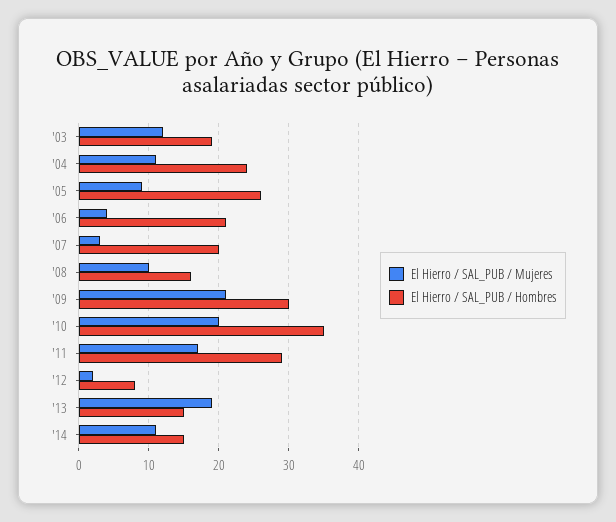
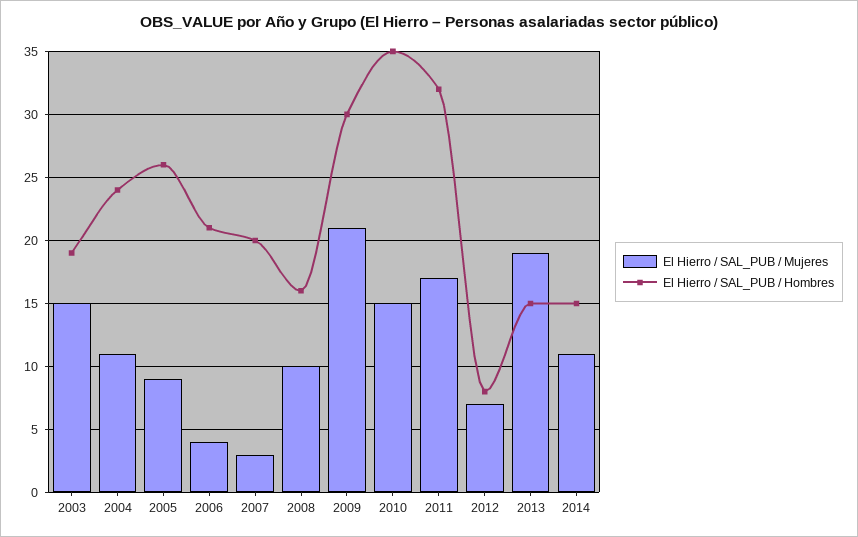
El Hierro / SAL_PUB / Mujeres, '03: 12 -> 15
El Hierro / SAL_PUB / Mujeres, '10: 20 -> 15
El Hierro / SAL_PUB / Hombres, '11: 29 -> 32
El Hierro / SAL_PUB / Mujeres, '12: 2 -> 7

